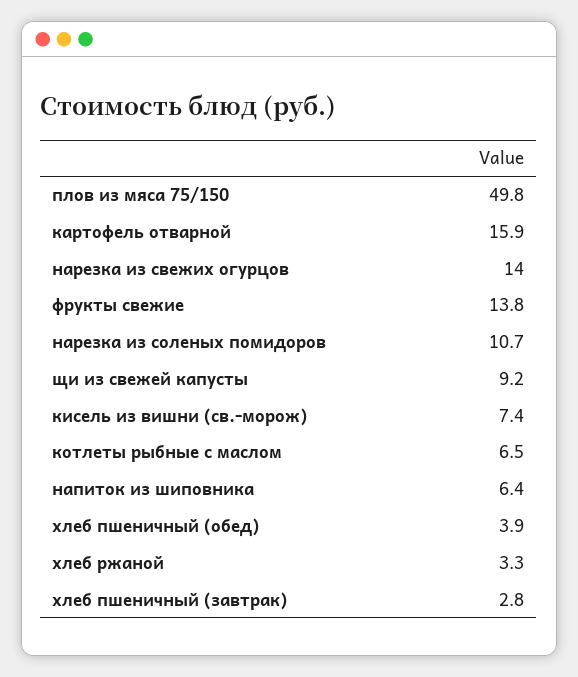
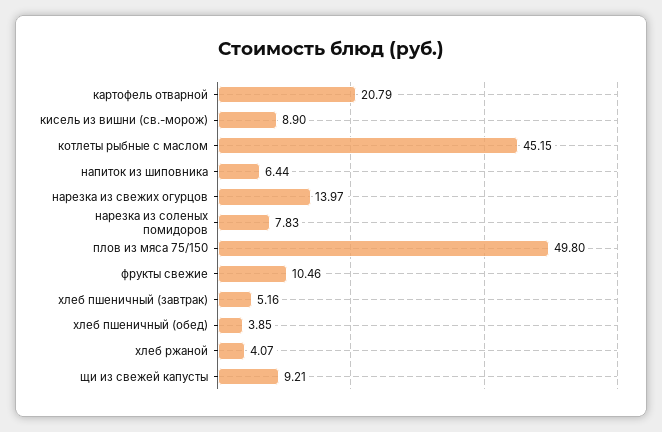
картофель отварной: 15.9 -> 20.79
фрукты свежие: 13.8 -> 10.46
нарезка из соленых помидоров: 10.7 -> 7.83
кисель из вишни (св.-морож): 7.4 -> 8.9
котлеты рыбные с маслом: 6.5 -> 45.15
хлеб ржаной: 3.3 -> 4.07
хлеб пшеничный (завтрак): 2.8 -> 5.16

